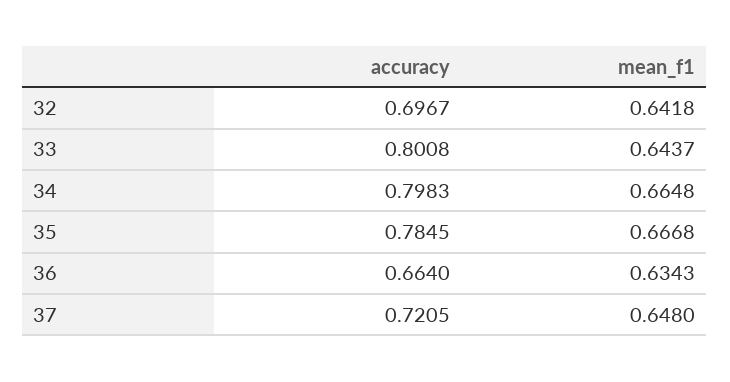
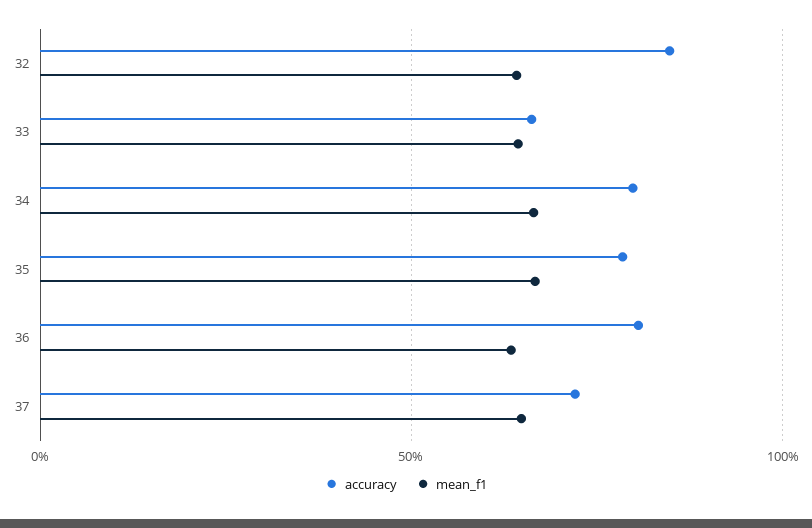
accuracy, 32: 0.6967 -> 0.85
accuracy, 33: 0.8008 -> 0.65
accuracy, 36: 0.664 -> 0.8

